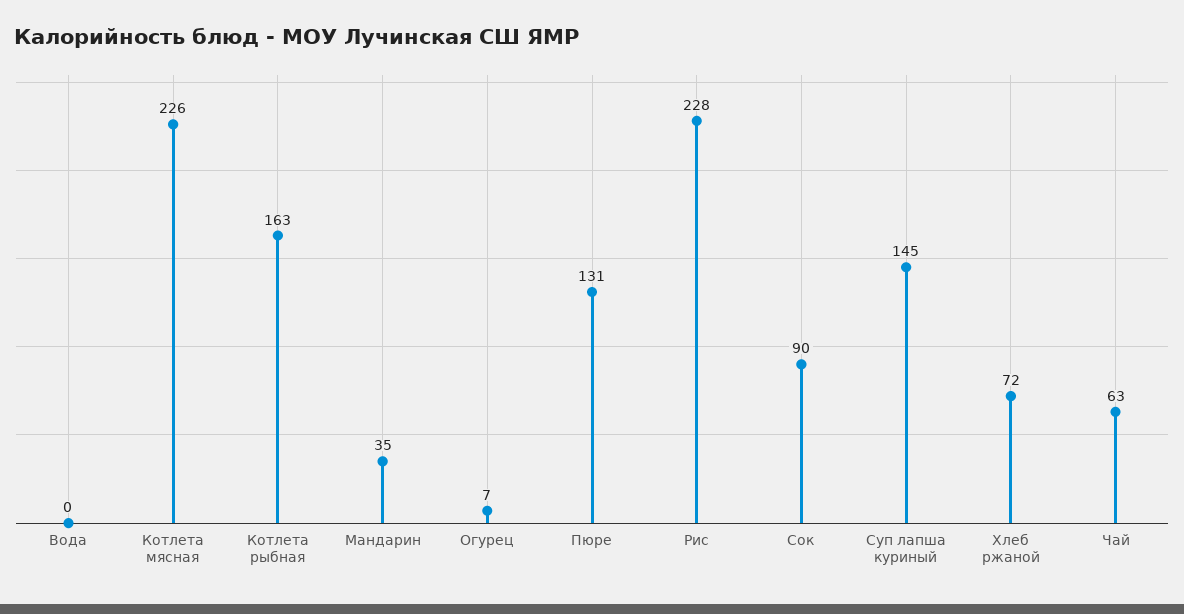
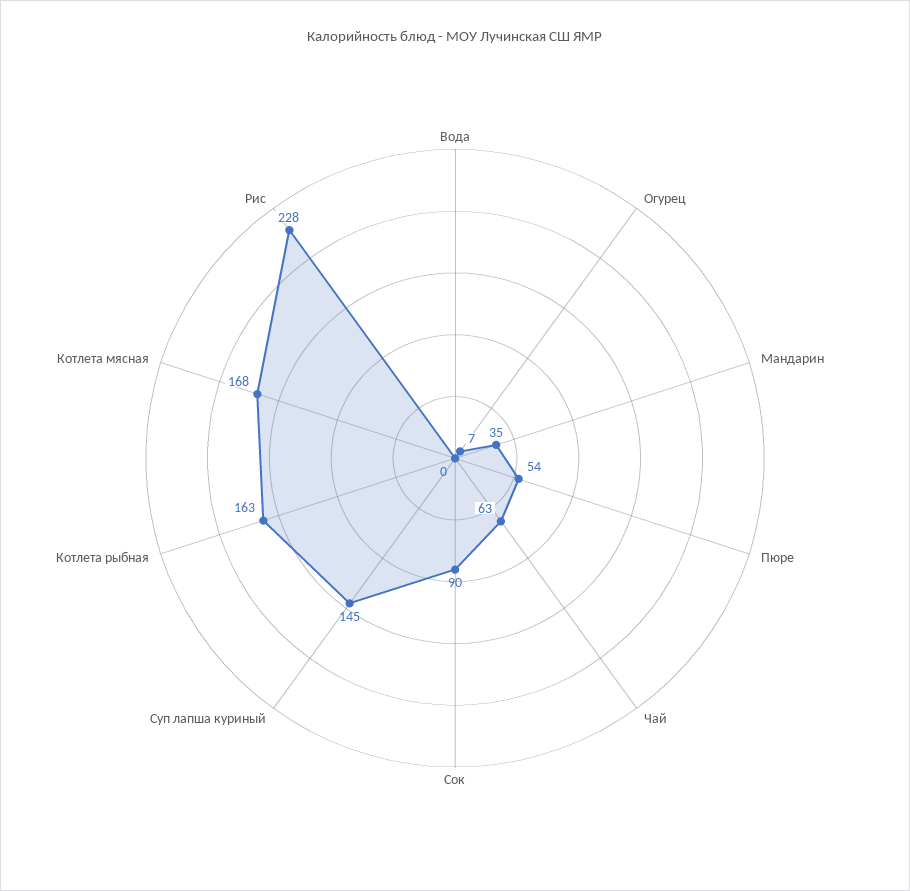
Котлета мясная: 226 -> 168
Пюре: 131 -> 54
Хлеб ржаной: 72 -> none

